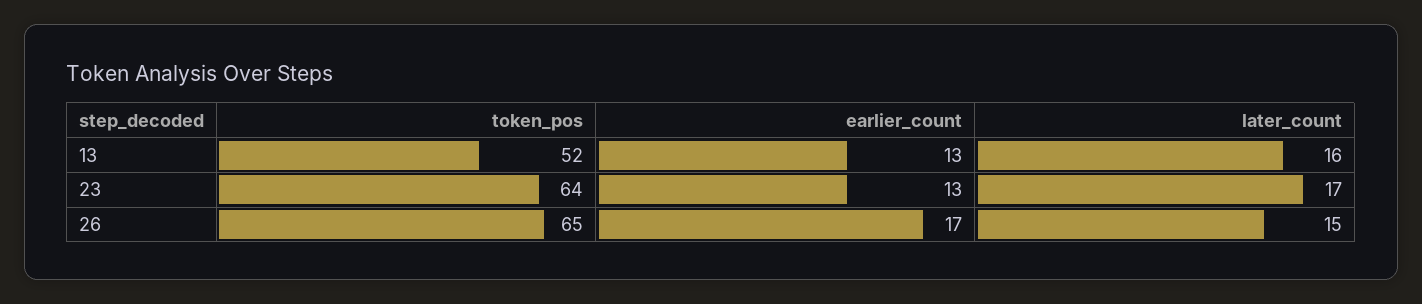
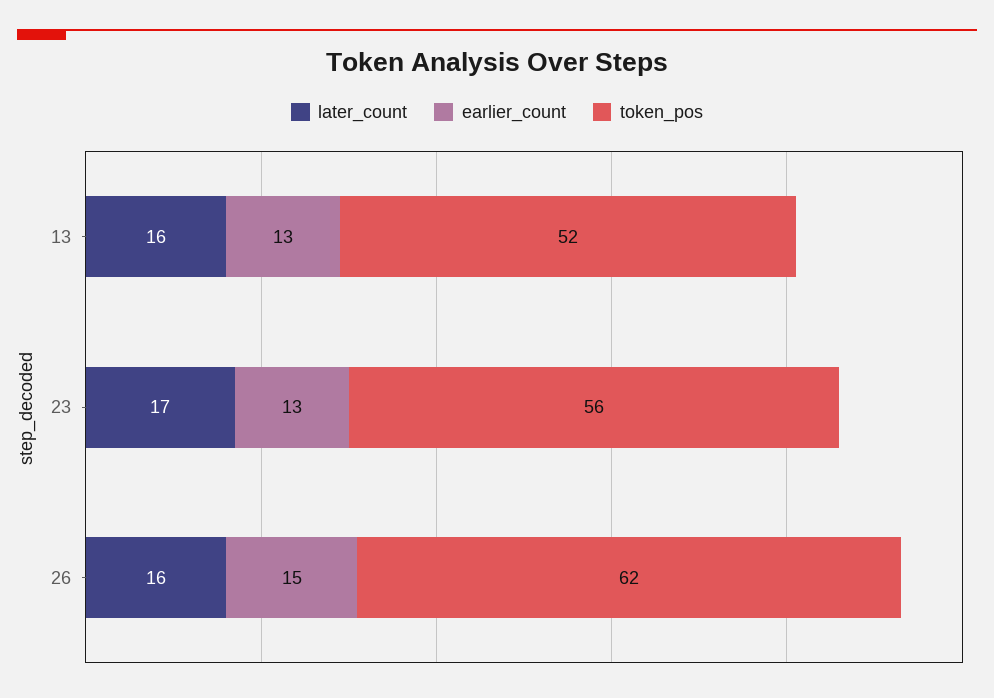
token_pos, 23: 64 -> 56
token_pos, 26: 65 -> 62
earlier_count, 26: 17 -> 15
later_count, 26: 15 -> 16

